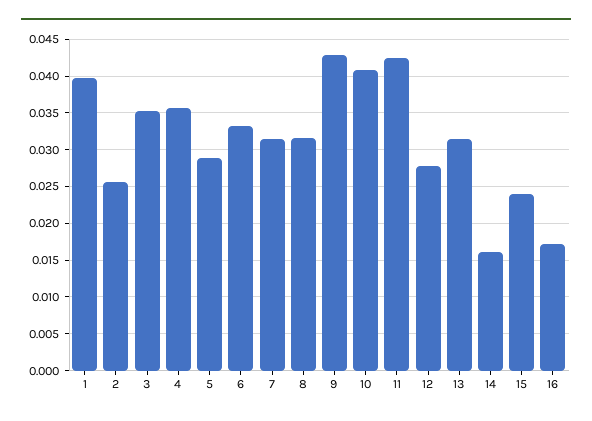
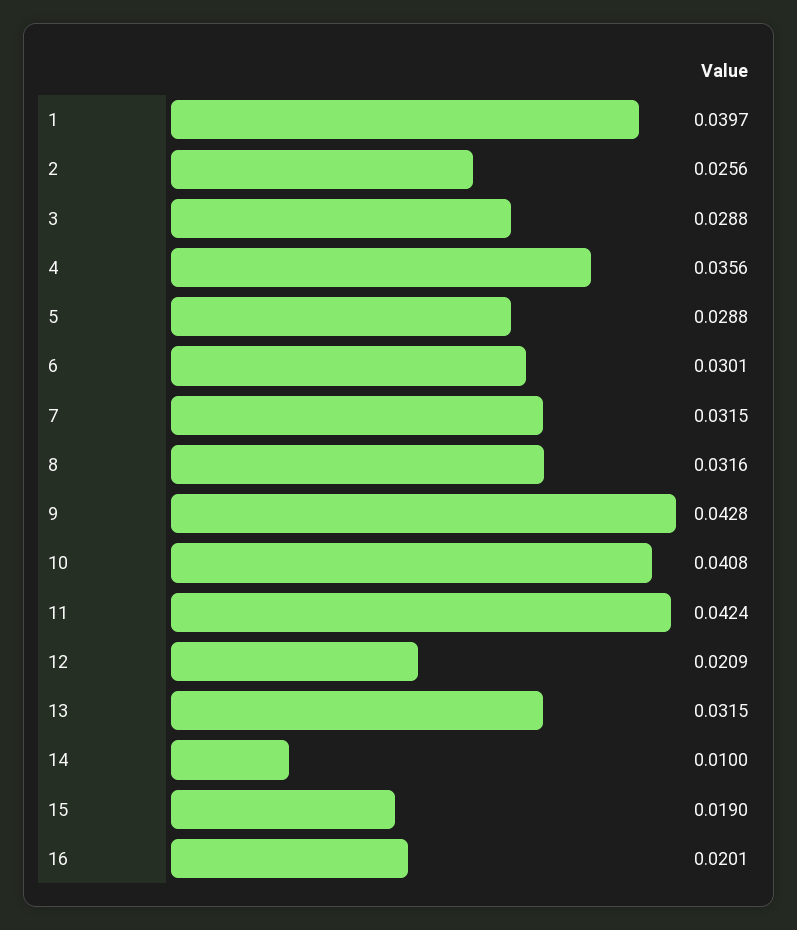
3: 0.035 -> 0.0288
6: 0.033 -> 0.0301
12: 0.028 -> 0.0209
14: 0.016 -> 0.01
15: 0.024 -> 0.019
16: 0.017 -> 0.0201

